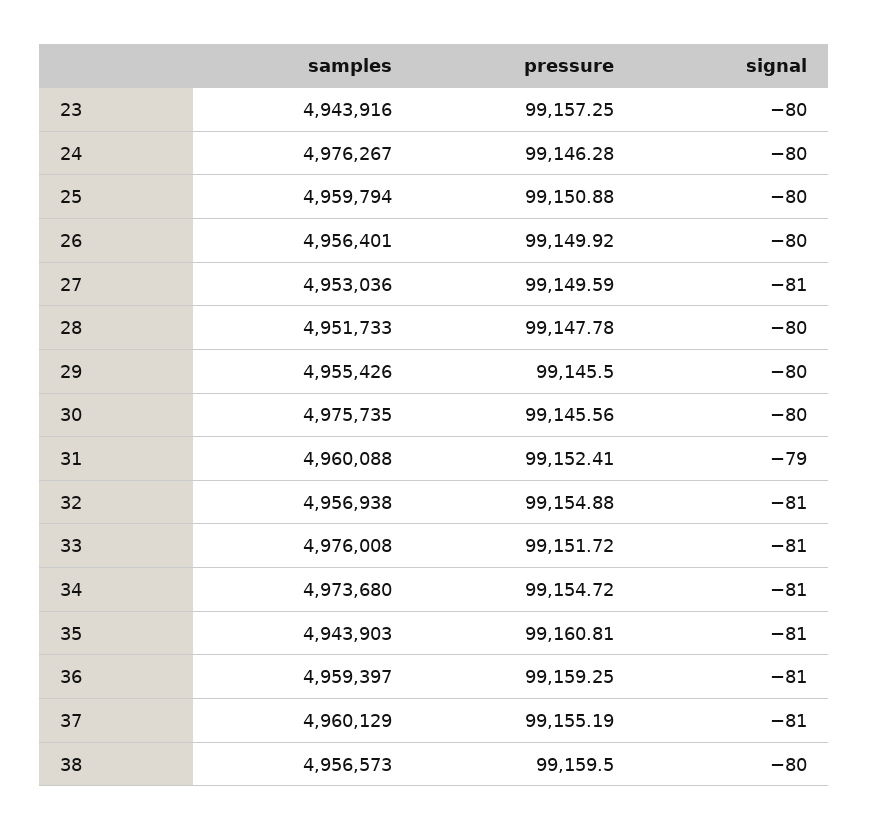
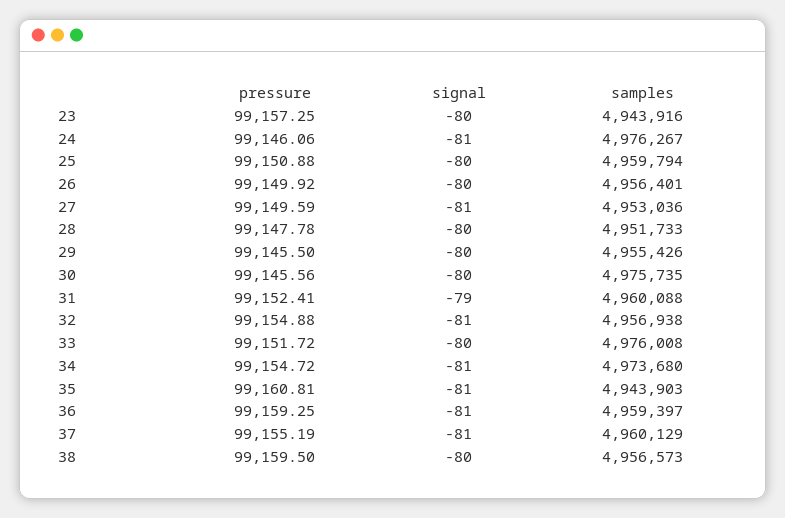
pressure, 24: 99146.28 -> 99146.06
signal, 24: -80 -> -81
signal, 33: -81 -> -80

